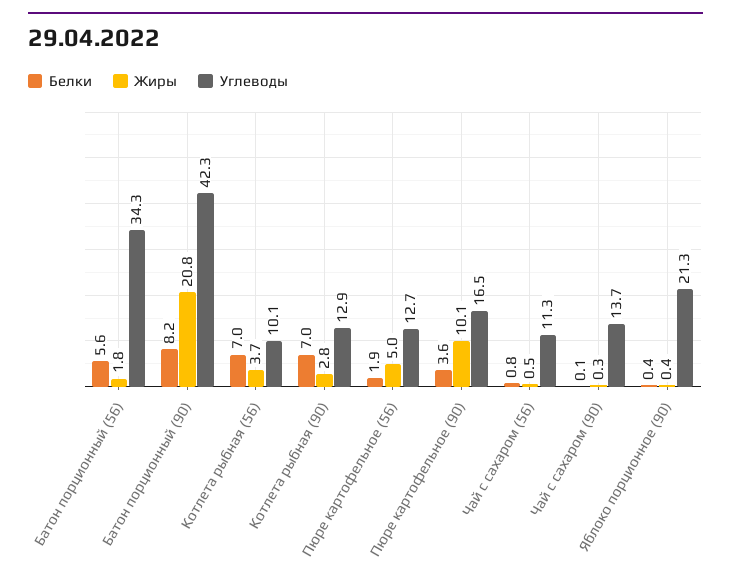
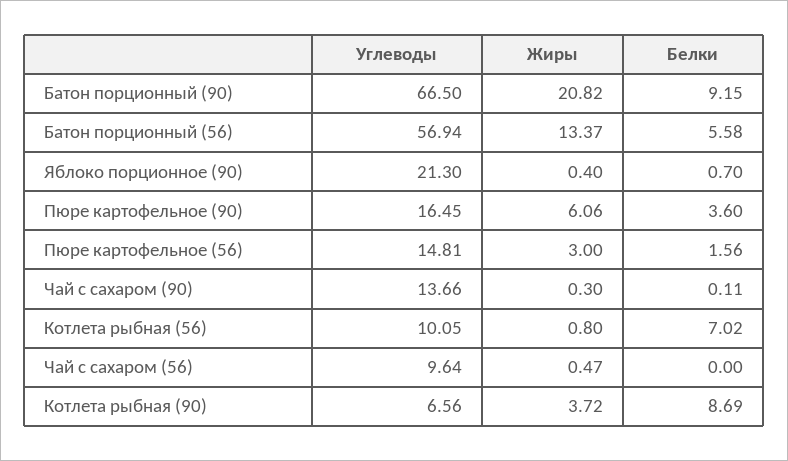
Жиры, Батон порционный (56): 1.8 -> 13.37
Углеводы, Батон порционный (56): 34.3 -> 56.94
Белки, Батон порционный (90): 8.2 -> 9.15
Углеводы, Батон порционный (90): 42.3 -> 66.5
Жиры, Котлета рыбная (56): 3.7 -> 0.8
Белки, Котлета рыбная (90): 7 -> 8.69
Жиры, Котлета рыбная (90): 2.8 -> 3.72
Углеводы, Котлета рыбная (90): 12.9 -> 6.56
Белки, Пюре картофельное (56): 1.9 -> 1.56
Жиры, Пюре картофельное (56): 5 -> 3
Углеводы, Пюре картофельное (56): 12.7 -> 14.81
Жиры, Пюре картофельное (90): 10.1 -> 6.06
Белки, Чай с сахаром (56): 0.8 -> 0
Углеводы, Чай с сахаром (56): 11.3 -> 9.64
Белки, Яблоко порционное (90): 0.4 -> 0.7

